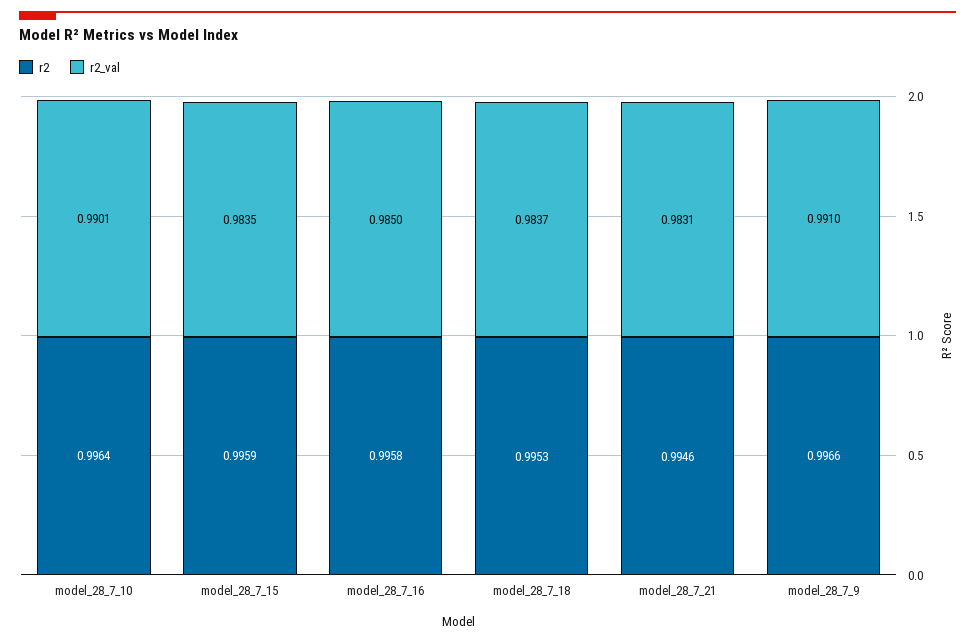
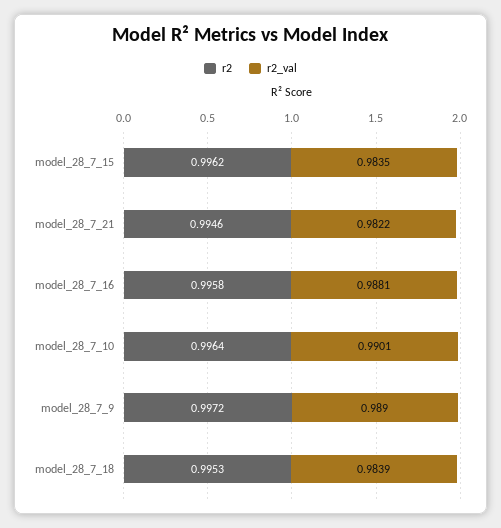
r2, model_28_7_15: 0.9959 -> 0.9962
r2_val, model_28_7_16: 0.985 -> 0.9881
r2_val, model_28_7_18: 0.9837 -> 0.9839
r2_val, model_28_7_21: 0.9831 -> 0.9822
r2, model_28_7_9: 0.9966 -> 0.9972
r2_val, model_28_7_9: 0.991 -> 0.989

